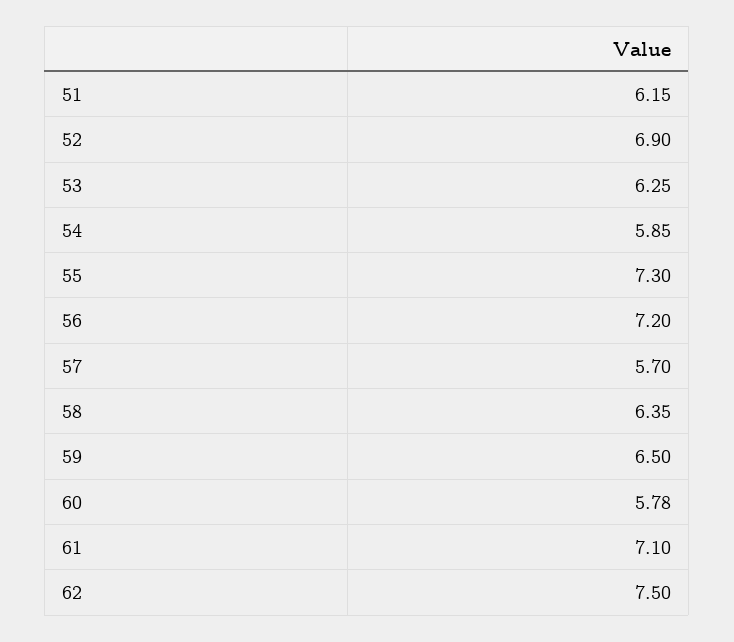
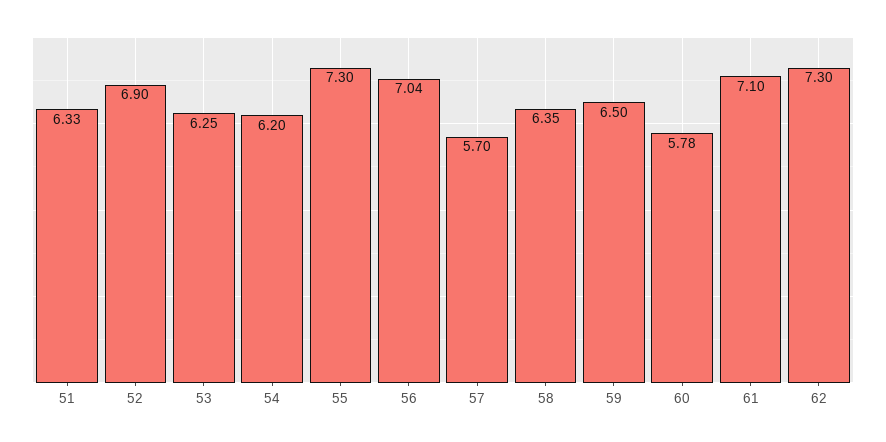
51: 6.15 -> 6.33
54: 5.85 -> 6.2
56: 7.2 -> 7.04
62: 7.5 -> 7.3

